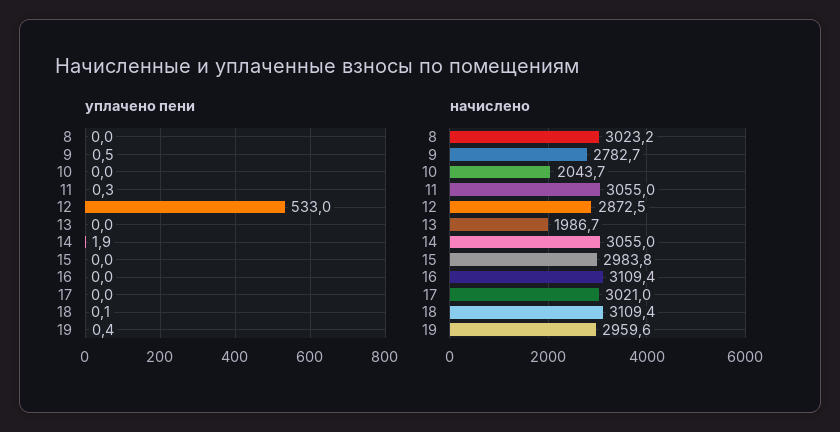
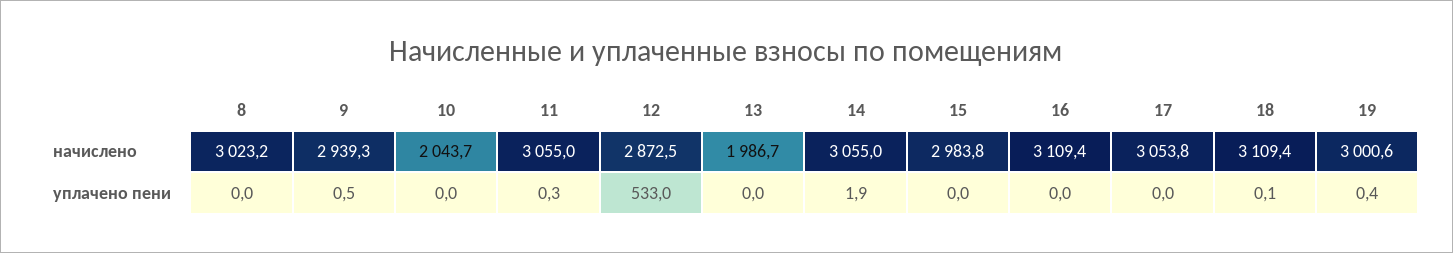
начислено, 9: 2782.7 -> 2939.3
начислено, 17: 3021 -> 3053.8
начислено, 19: 2959.6 -> 3000.6

